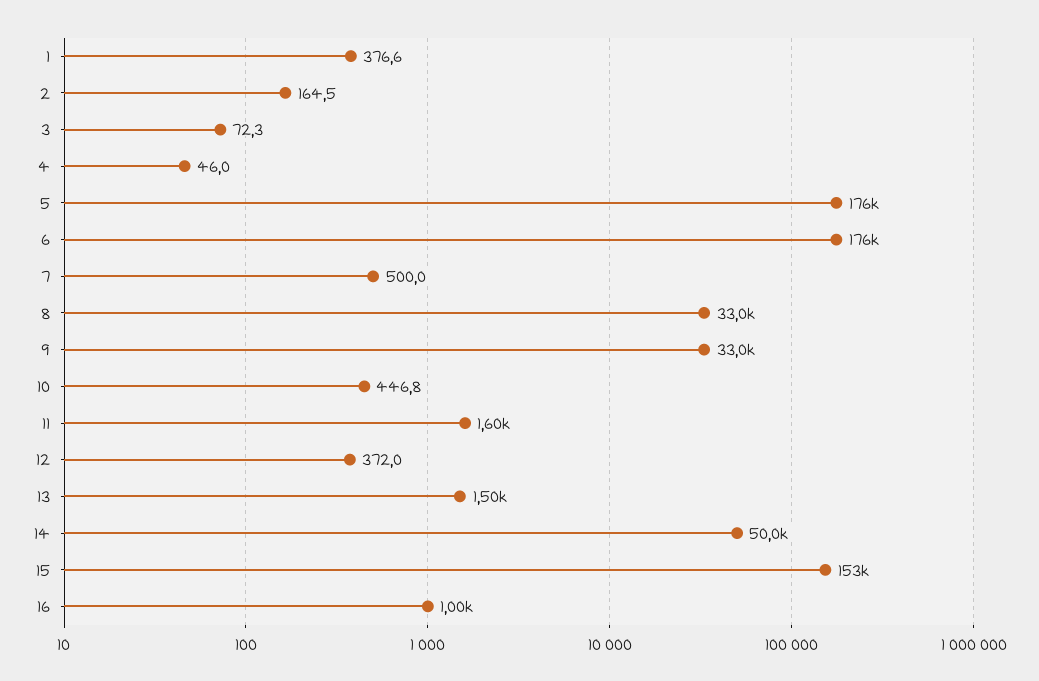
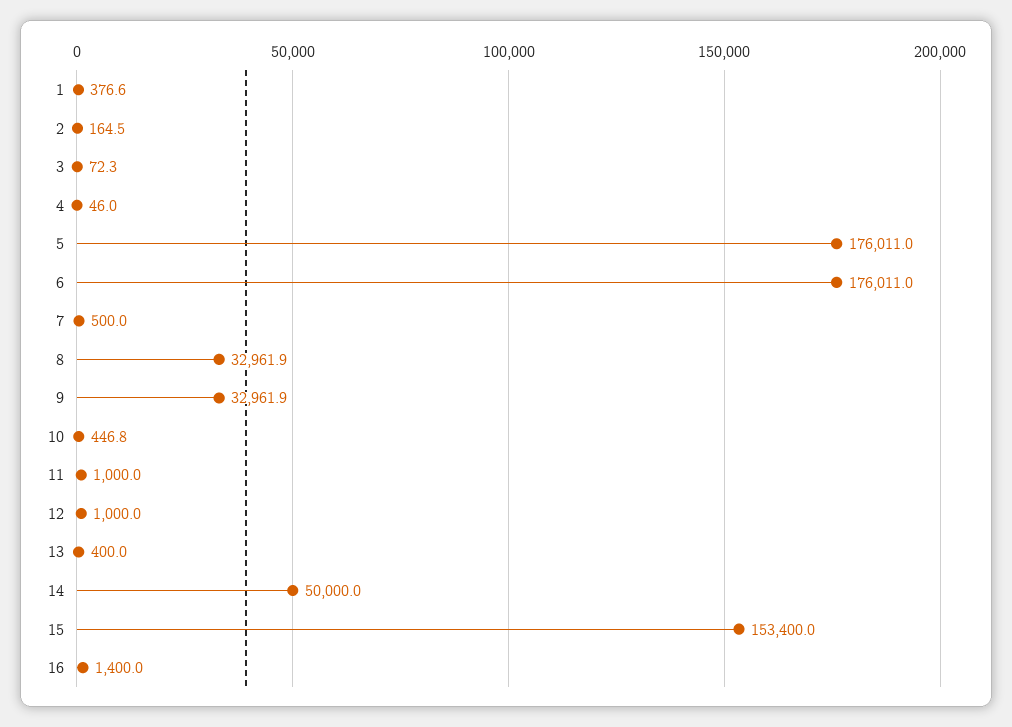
11: 1600 -> 1000
12: 372 -> 1000
13: 1500 -> 400
16: 1000 -> 1400

